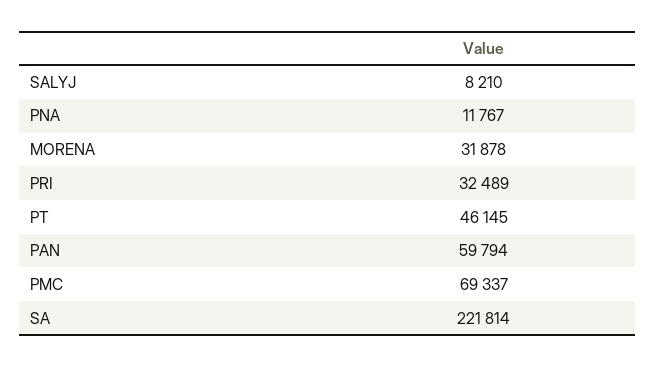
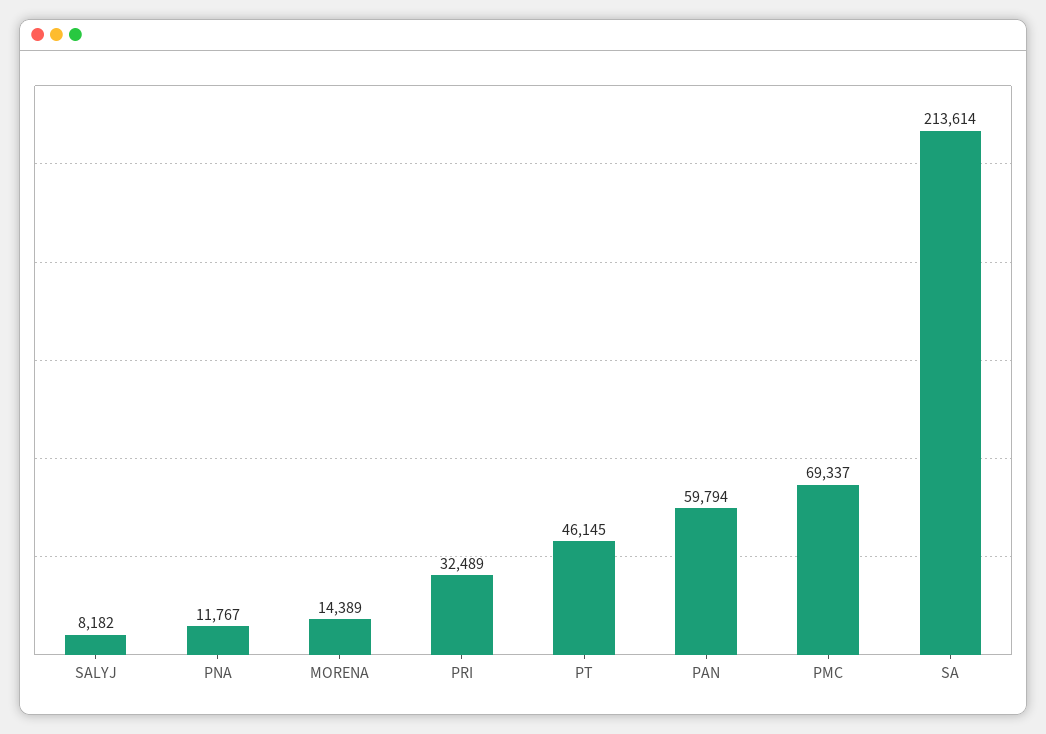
SALYJ: 8210 -> 8182
MORENA: 31878 -> 14389
SA: 221814 -> 213614

